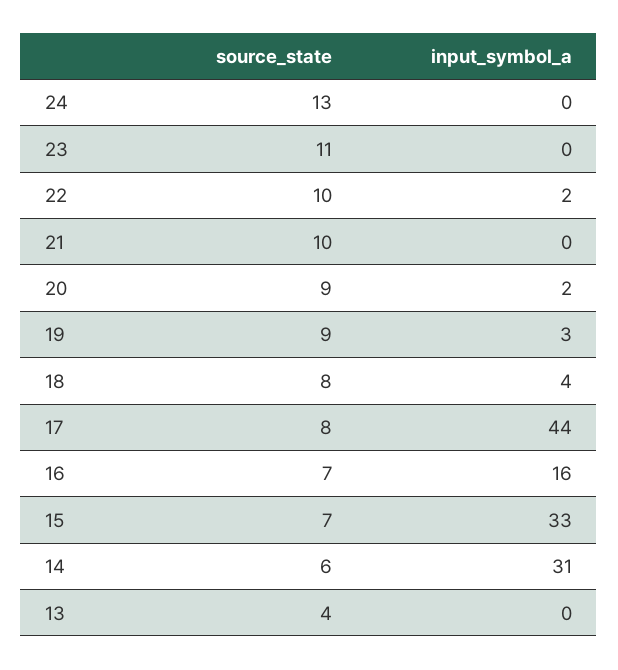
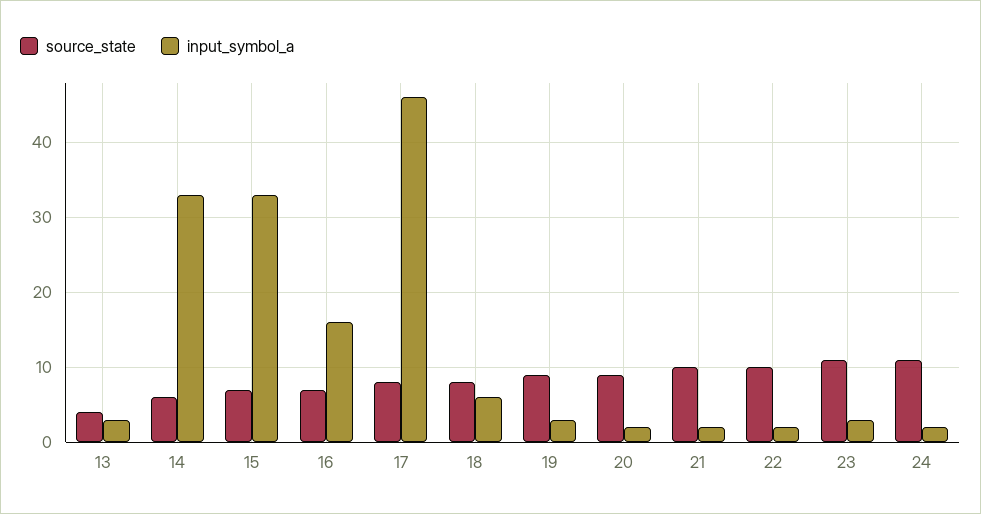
source_state, 24: 13 -> 11
input_symbol_a, 24: 0 -> 2
input_symbol_a, 23: 0 -> 3
input_symbol_a, 21: 0 -> 2
input_symbol_a, 18: 4 -> 6
input_symbol_a, 17: 44 -> 46
input_symbol_a, 14: 31 -> 33
input_symbol_a, 13: 0 -> 3

